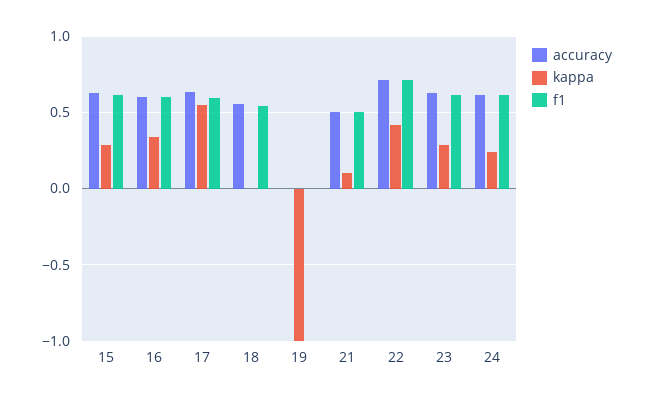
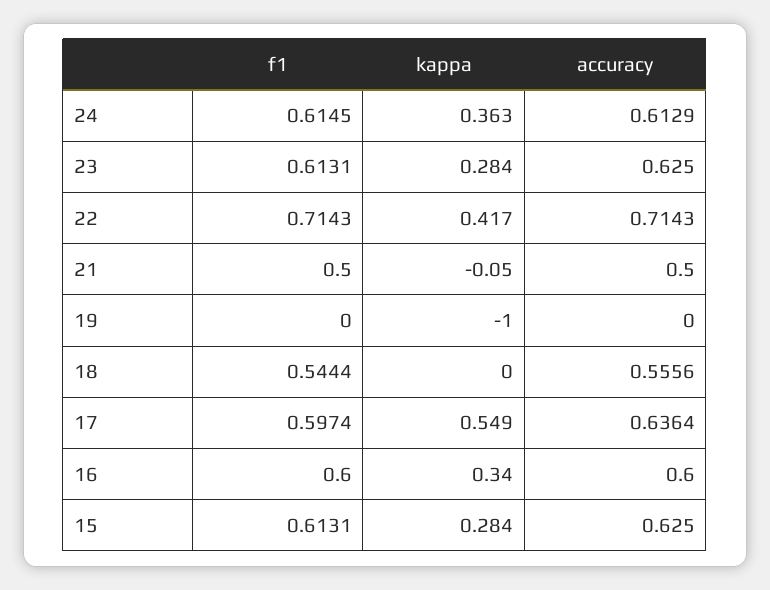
kappa, 21: 0.1 -> -0.05
kappa, 24: 0.25 -> 0.363

